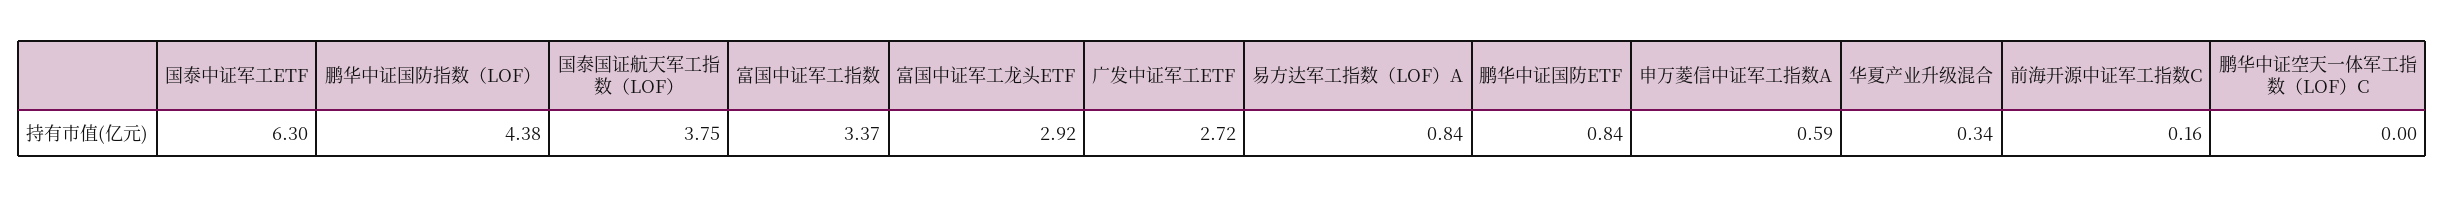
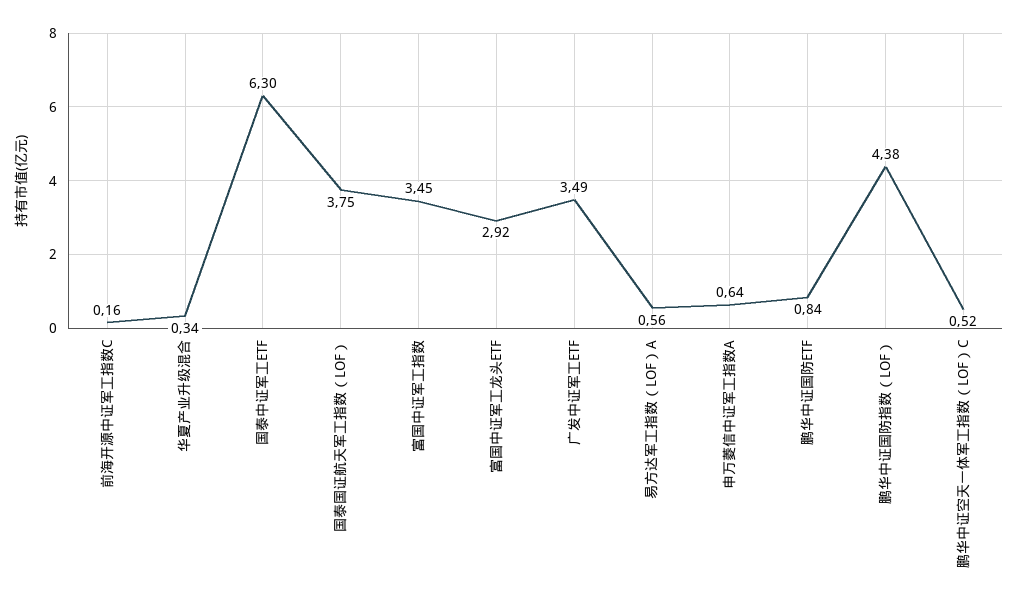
富国中证军工指数: 3.37 -> 3.45
广发中证军工ETF: 2.72 -> 3.49
易方达军工指数（LOF）A: 0.84 -> 0.56
申万菱信中证军工指数A: 0.59 -> 0.64
鹏华中证空天一体军工指数（LOF）C: 0 -> 0.52

